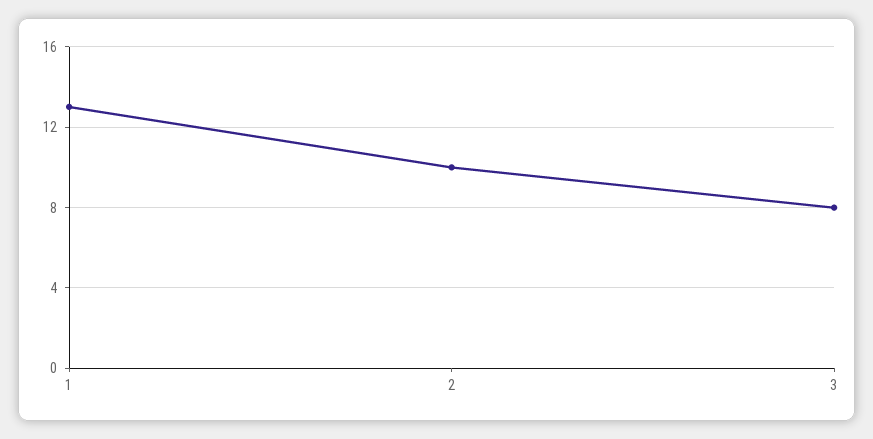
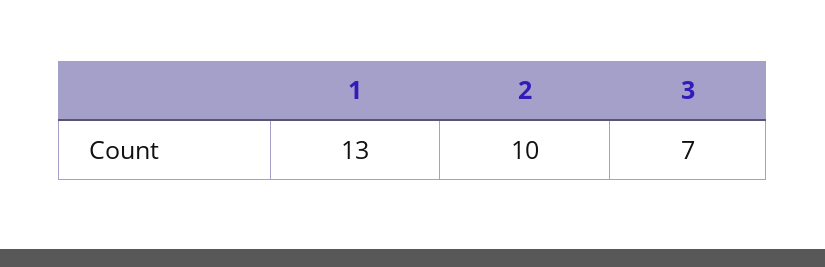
3: 8 -> 7

